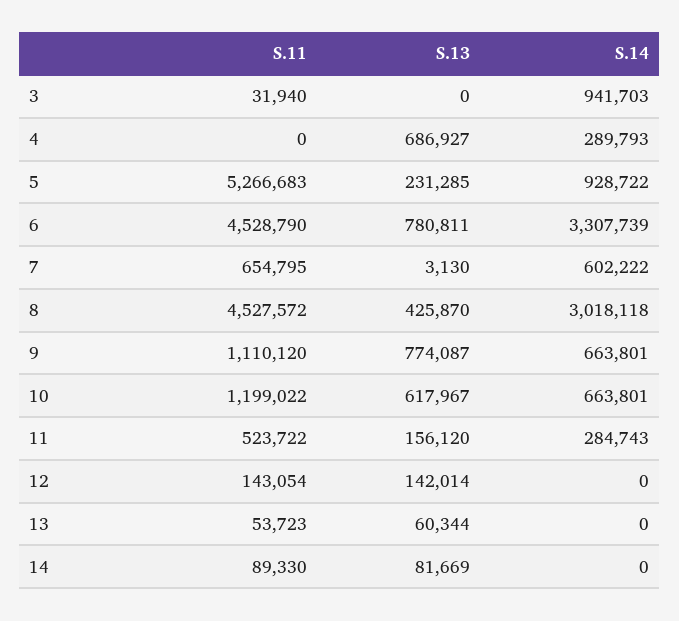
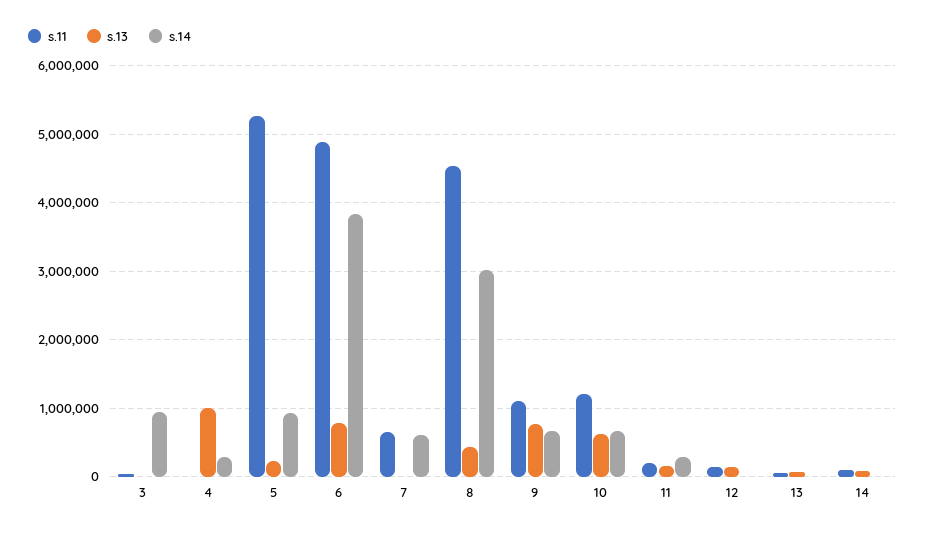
S.13, 4: 686927 -> 1000000
S.11, 6: 4528790 -> 4900000
S.14, 6: 3307739 -> 3800000
S.11, 11: 523722 -> 200000

